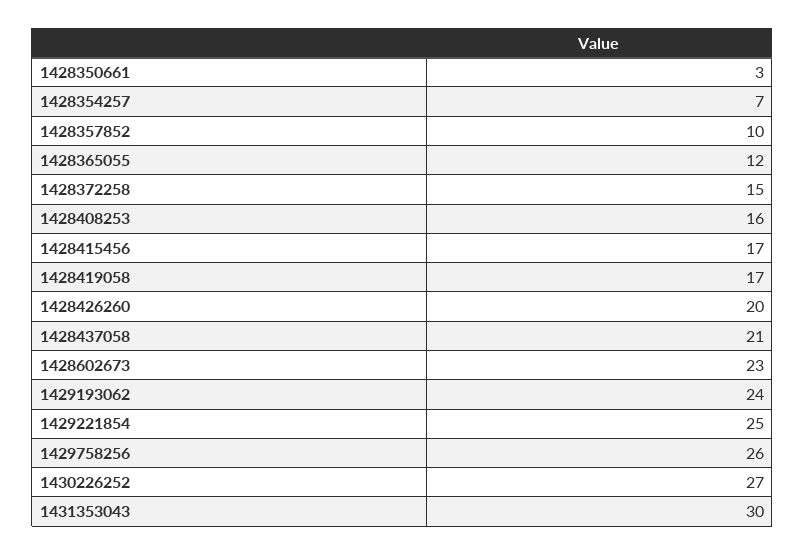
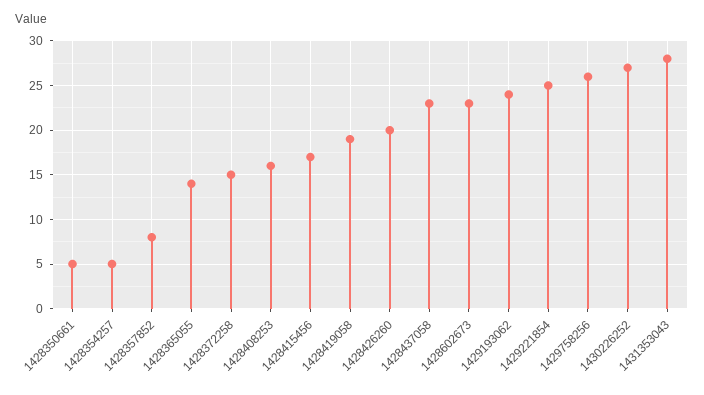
1428350661: 3 -> 5
1428354257: 7 -> 5
1428357852: 10 -> 8
1428365055: 12 -> 14
1428419058: 17 -> 19
1428437058: 21 -> 23
1431353043: 30 -> 28

